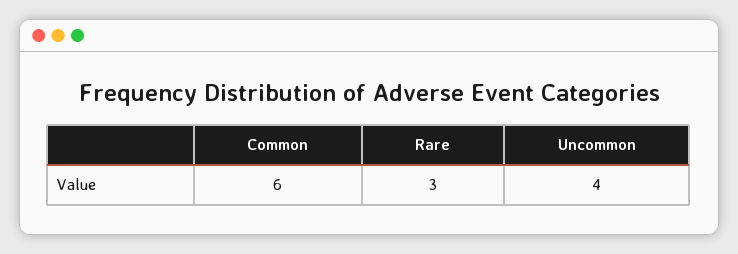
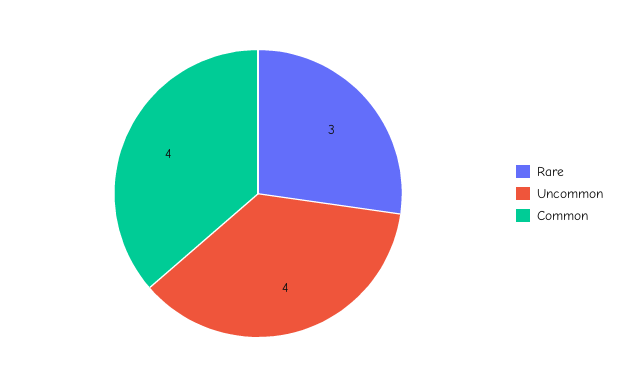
Common: 6 -> 4

